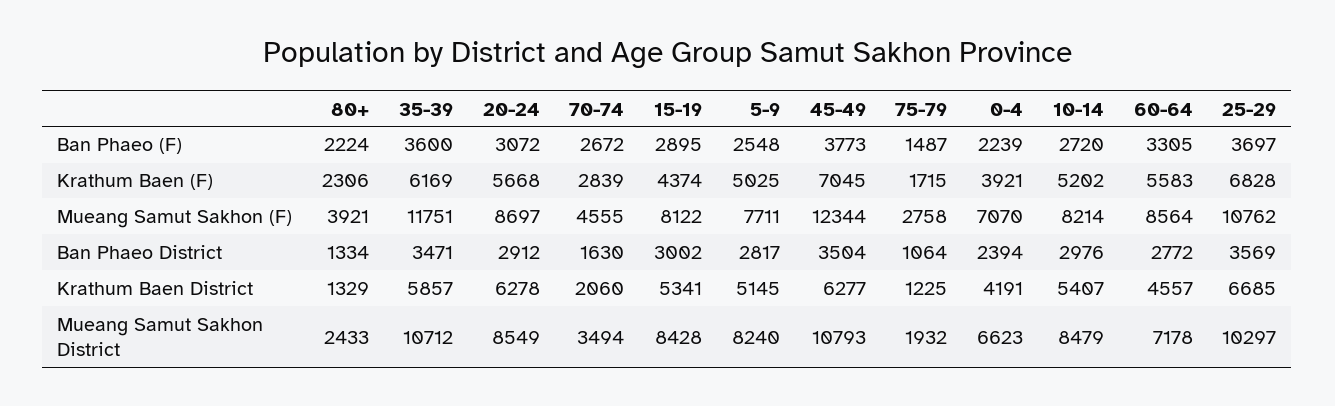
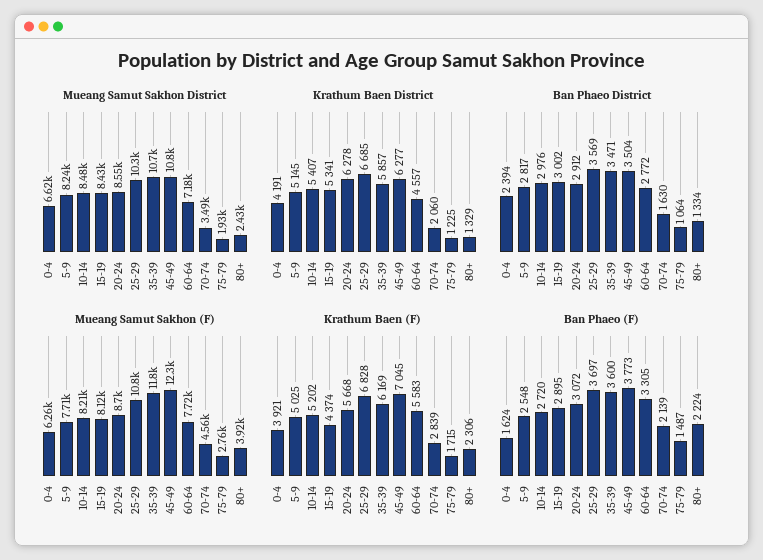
Ban Phaeo (F), 70-74: 2672 -> 2139
Ban Phaeo (F), 0-4: 2239 -> 1624
Mueang Samut Sakhon (F), 0-4: 7070 -> 6260
Mueang Samut Sakhon (F), 60-64: 8564 -> 7720

